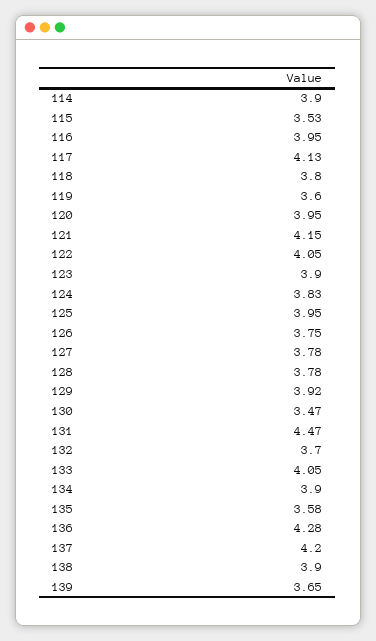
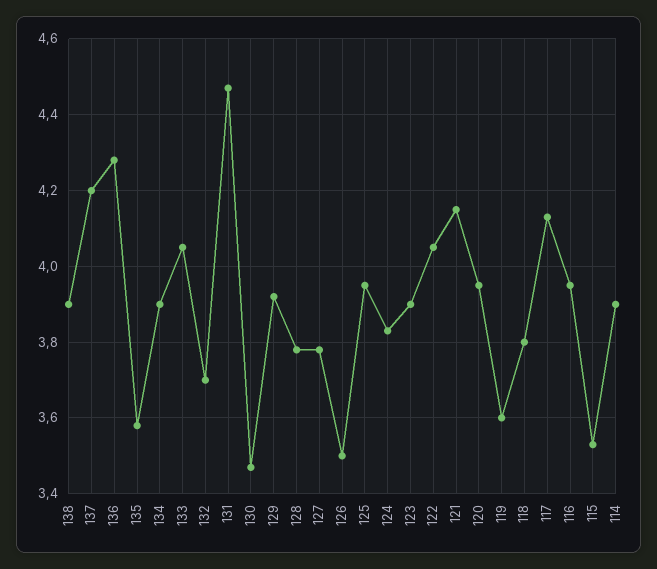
126: 3.75 -> 3.5
139: 3.65 -> none

